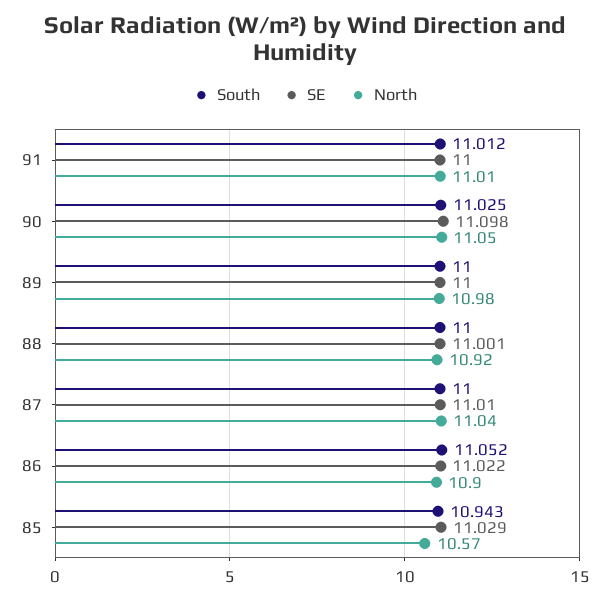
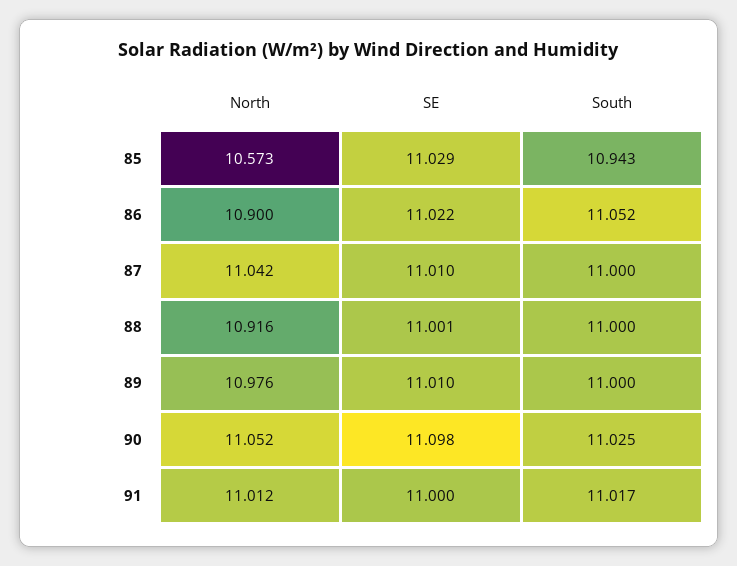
South, 91: 11.012 -> 11.017
SE, 89: 11 -> 11.01

